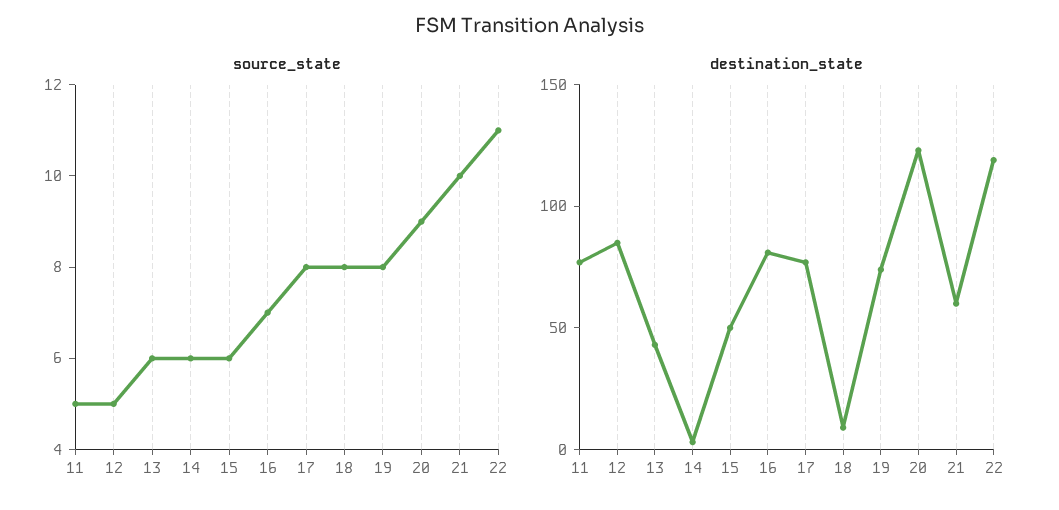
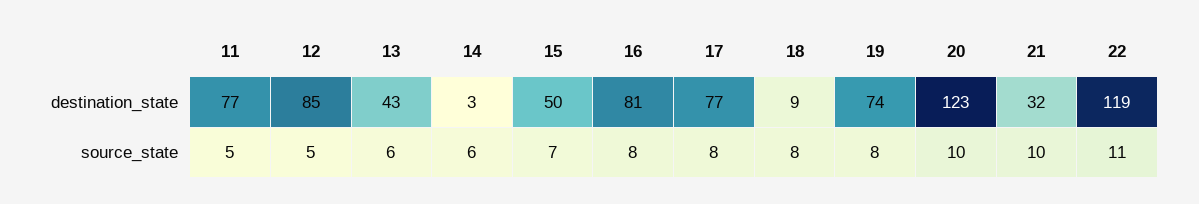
source_state, 15: 6 -> 7
source_state, 16: 7 -> 8
source_state, 20: 9 -> 10
destination_state, 21: 60 -> 32

